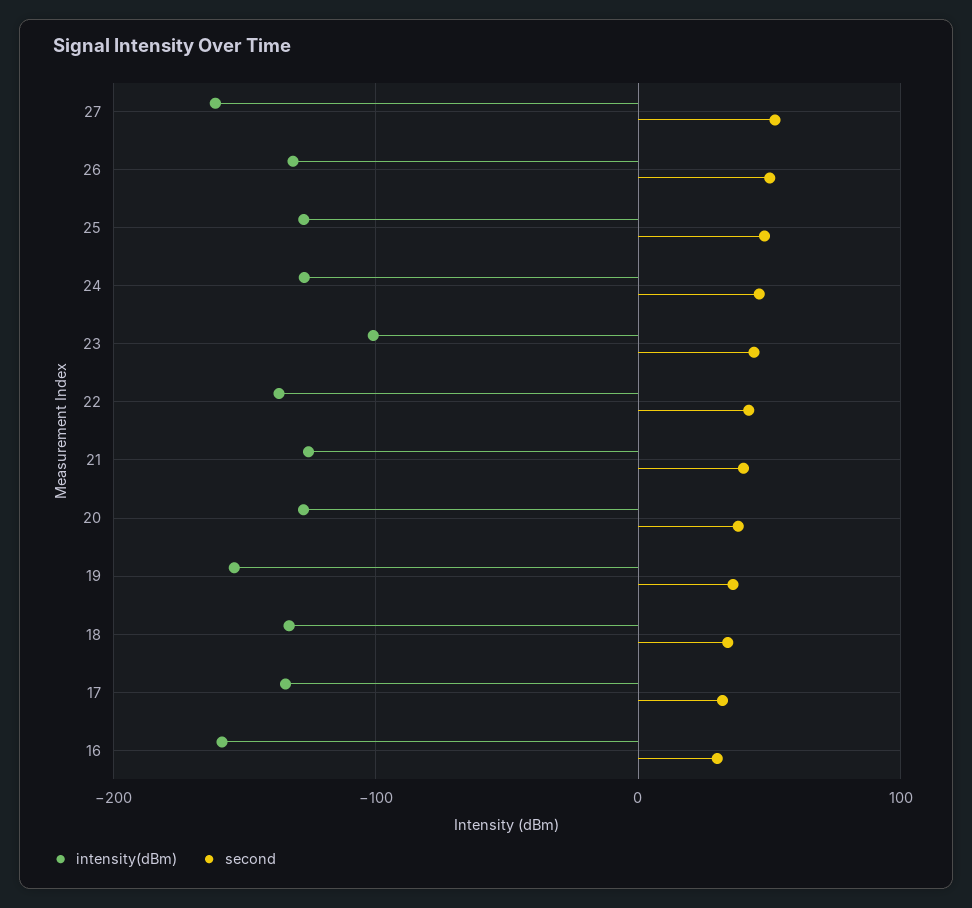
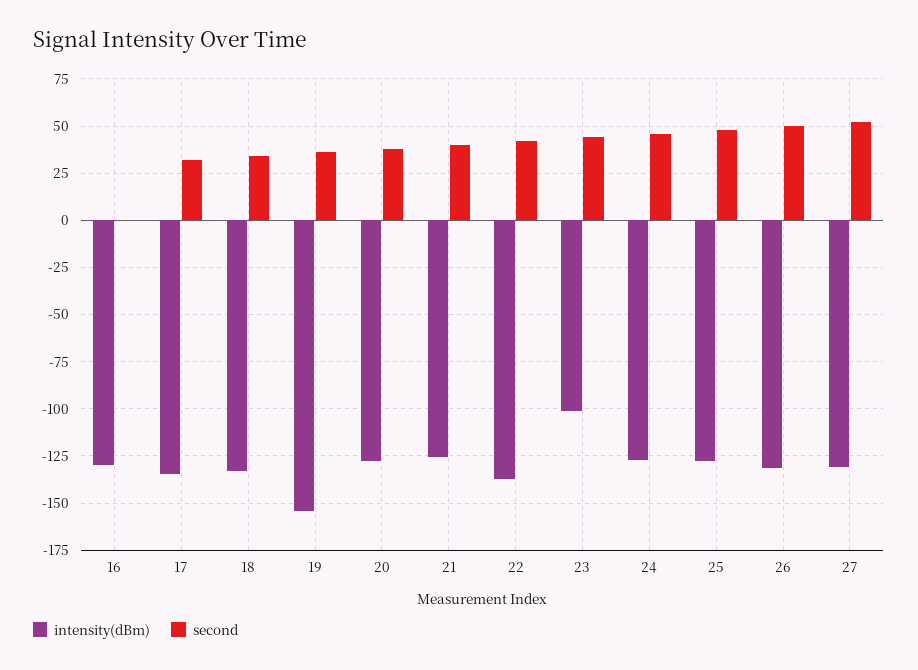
intensity(dBm), 27: -160 -> -130
intensity(dBm), 16: -160 -> -130
second, 16: 30 -> 0

